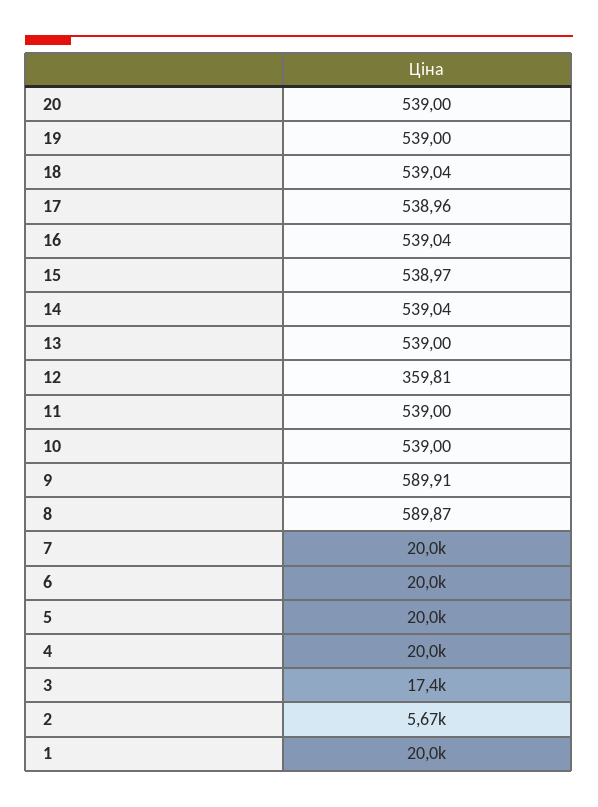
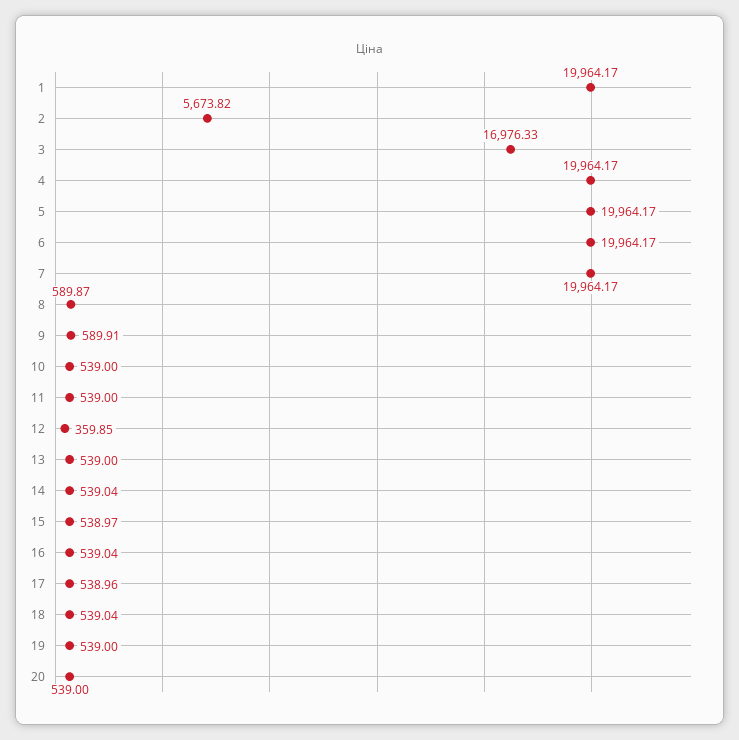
12: 359.81 -> 359.85
3: 17400 -> 16976.33

